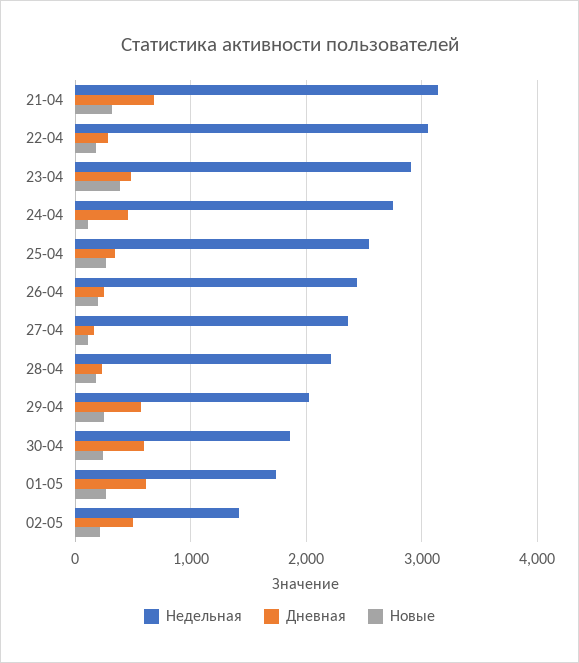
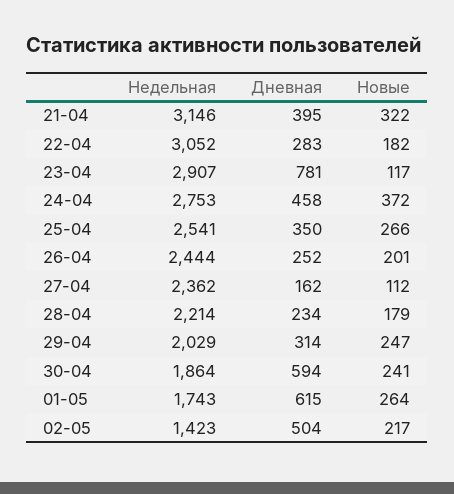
Дневная, 21-04: 700 -> 395
Дневная, 23-04: 500 -> 781
Новые, 23-04: 400 -> 117
Новые, 24-04: 100 -> 372
Дневная, 29-04: 600 -> 314

